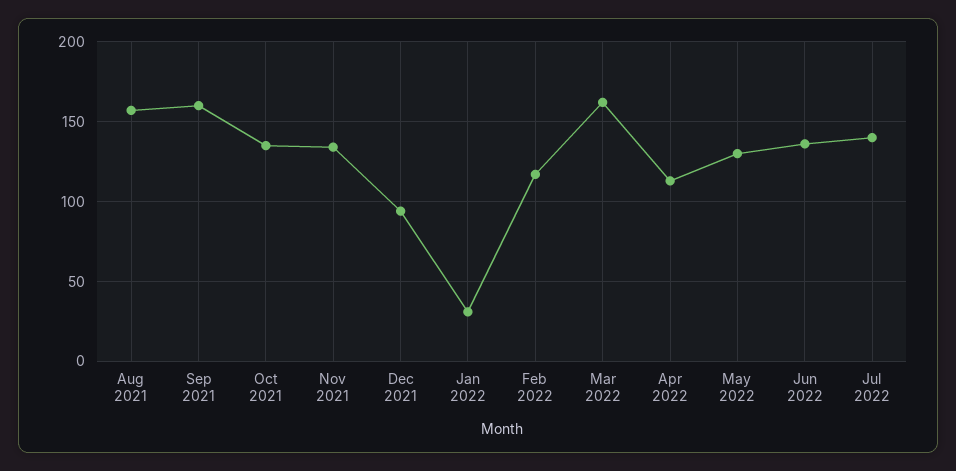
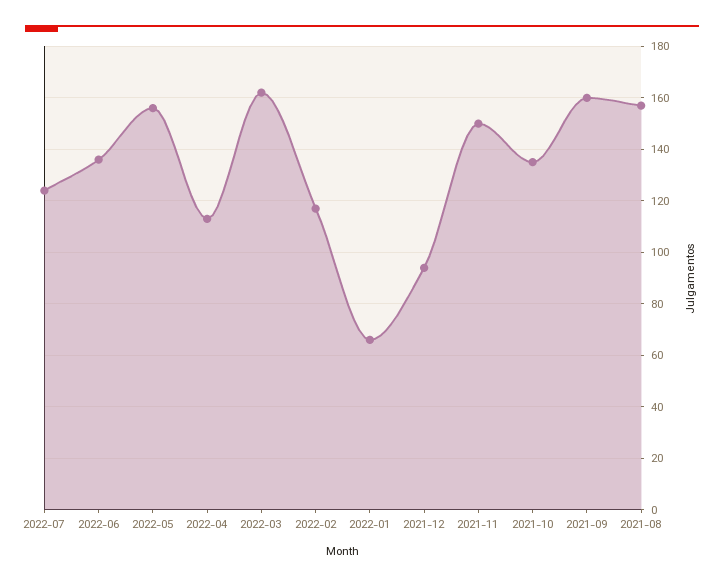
Nov 2021: 135 -> 150
Jan 2022: 30 -> 65
May 2022: 130 -> 155
Jul 2022: 140 -> 125

